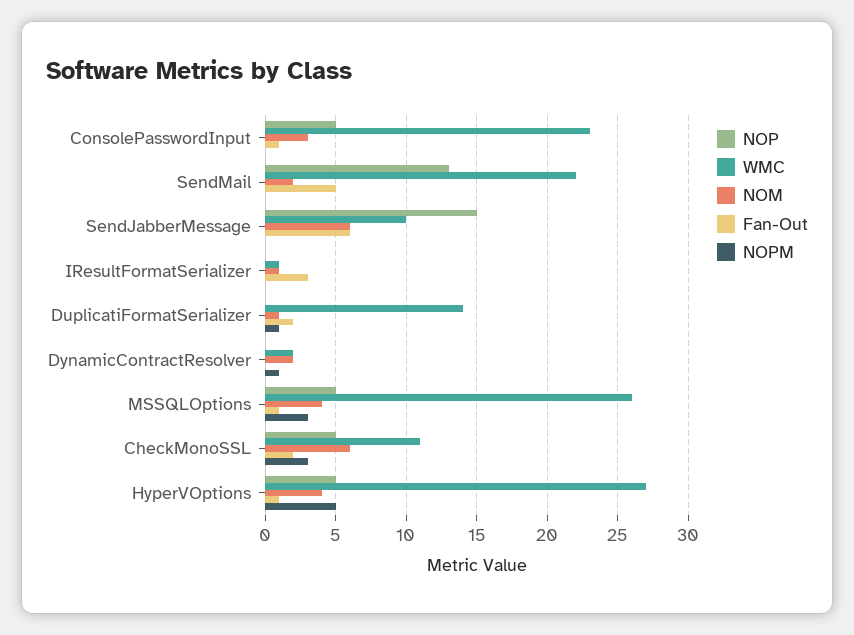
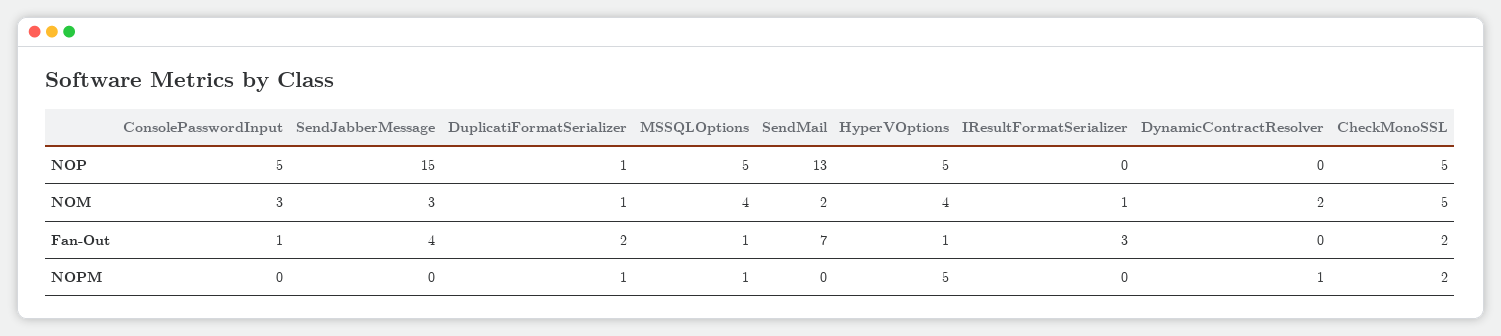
WMC, ConsolePasswordInput: 23 -> none
WMC, SendMail: 22 -> none
Fan-Out, SendMail: 5 -> 7
WMC, SendJabberMessage: 10 -> none
NOM, SendJabberMessage: 6 -> 3
Fan-Out, SendJabberMessage: 6 -> 4
WMC, IResultFormatSerializer: 1 -> none
NOP, DuplicatiFormatSerializer: 0 -> 1
WMC, DuplicatiFormatSerializer: 14 -> none
WMC, DynamicContractResolver: 2 -> none
WMC, MSSQLOptions: 26 -> none
NOPM, MSSQLOptions: 3 -> 1
WMC, CheckMonoSSL: 11 -> none
NOM, CheckMonoSSL: 6 -> 5
NOPM, CheckMonoSSL: 3 -> 2
WMC, HyperVOptions: 27 -> none

